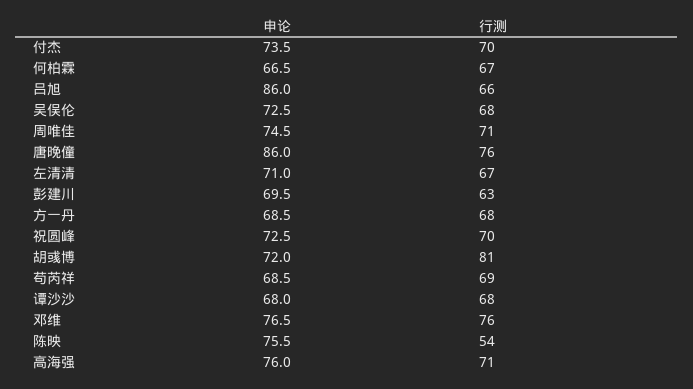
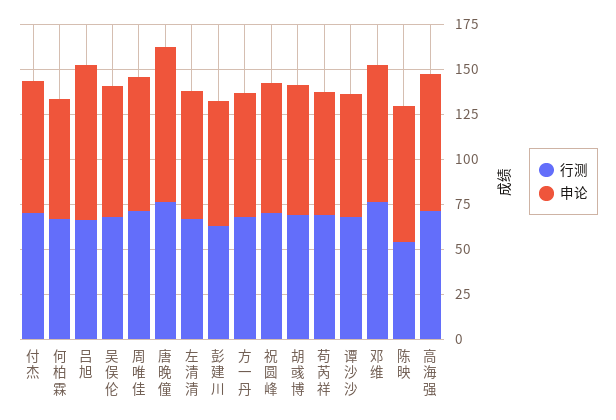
行测, 胡彧博: 81 -> 70

